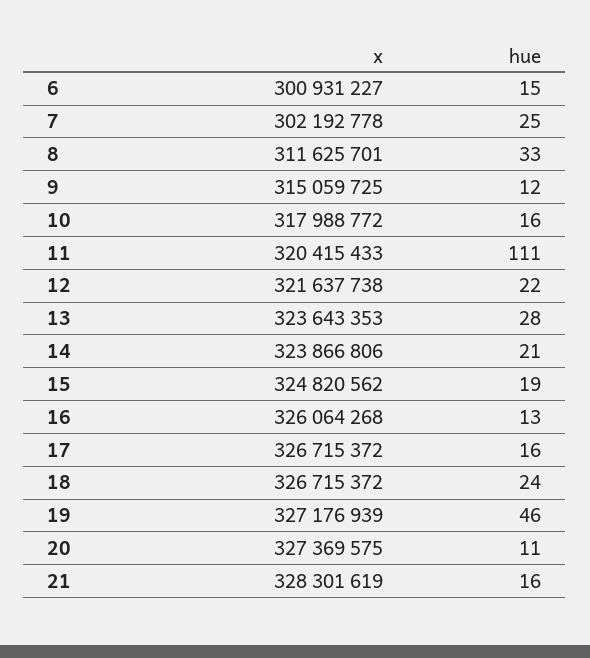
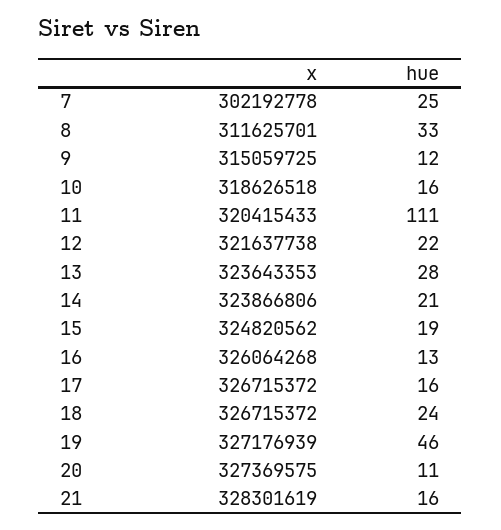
x, 6: 300931227 -> none
hue, 6: 15 -> none
x, 10: 317988772 -> 318626518

